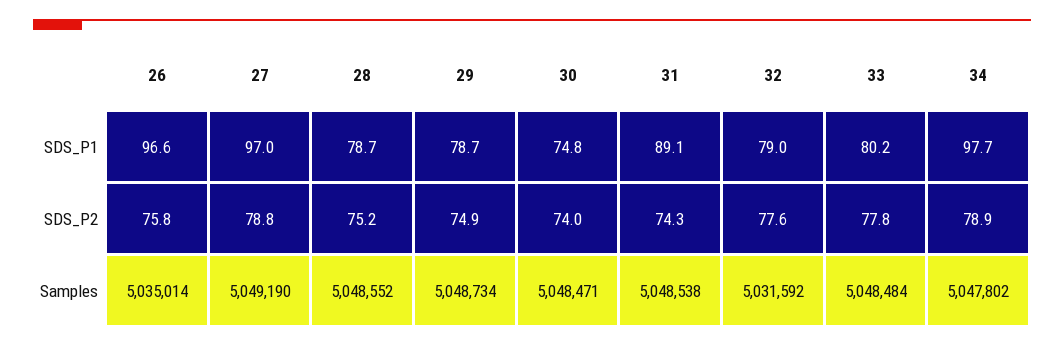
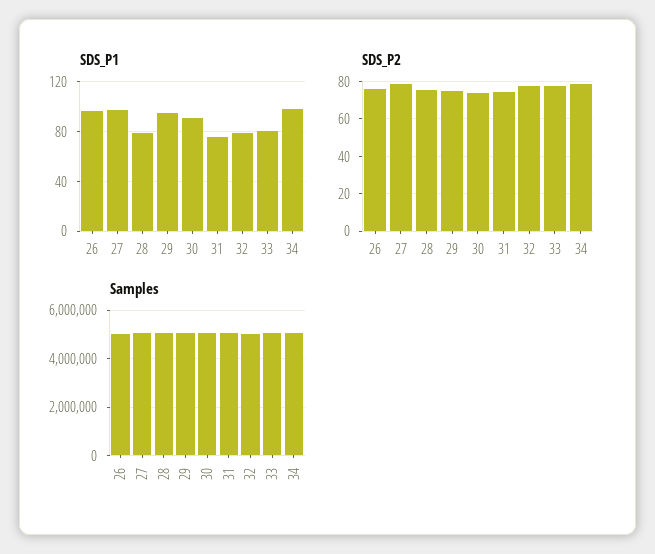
SDS_P1, 29: 78.7 -> 95
SDS_P1, 30: 74.8 -> 90
SDS_P1, 31: 89.1 -> 75

